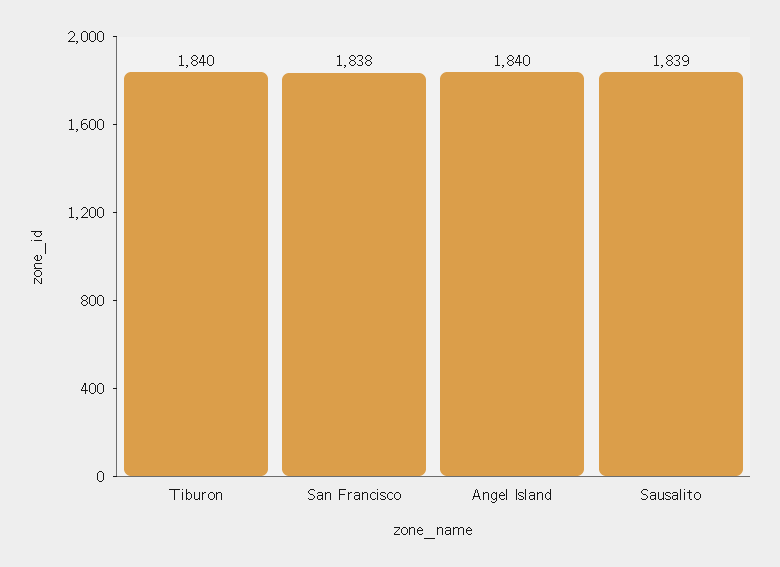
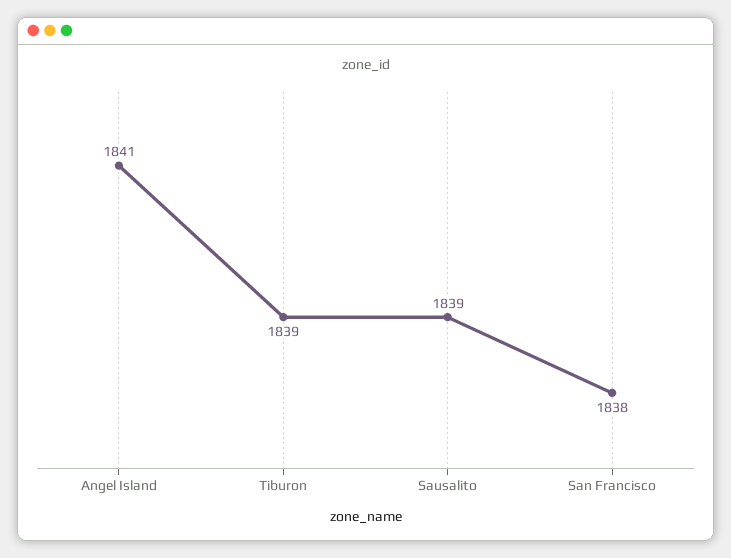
Tiburon: 1840 -> 1839
Angel Island: 1840 -> 1841

